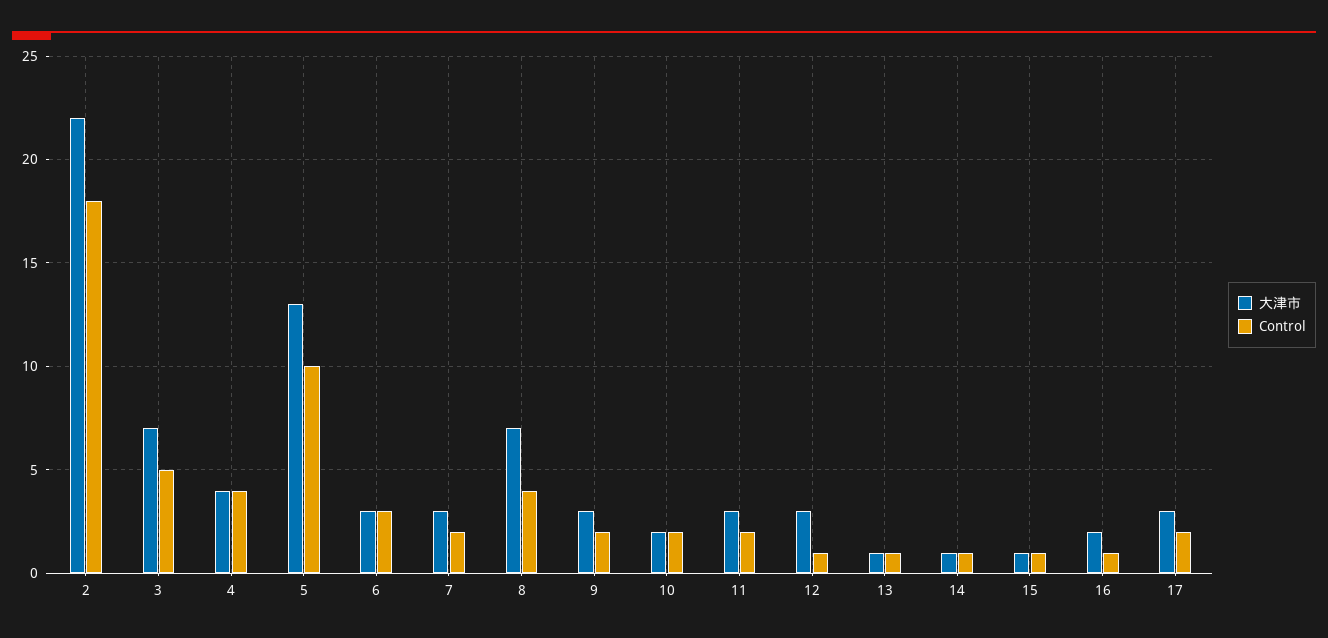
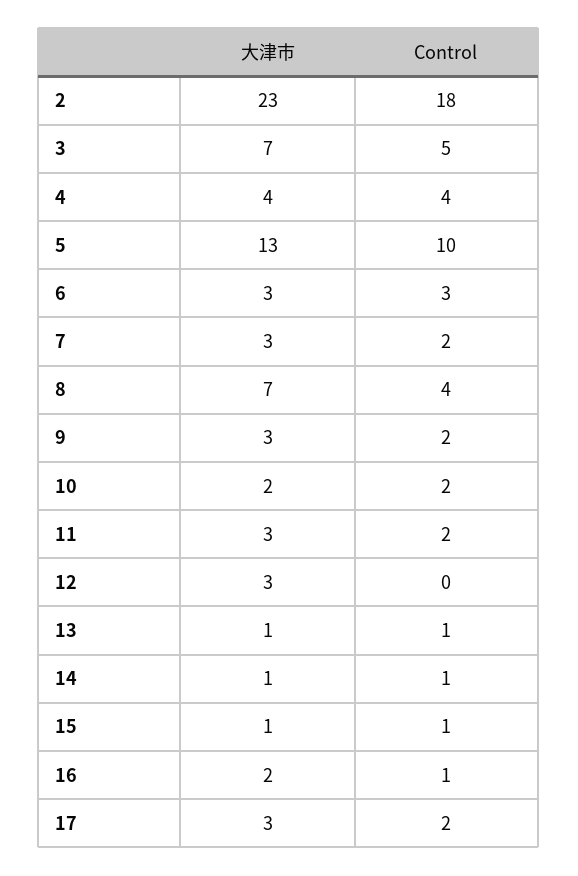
大津市, 2: 22 -> 23
Control, 12: 1 -> 0

